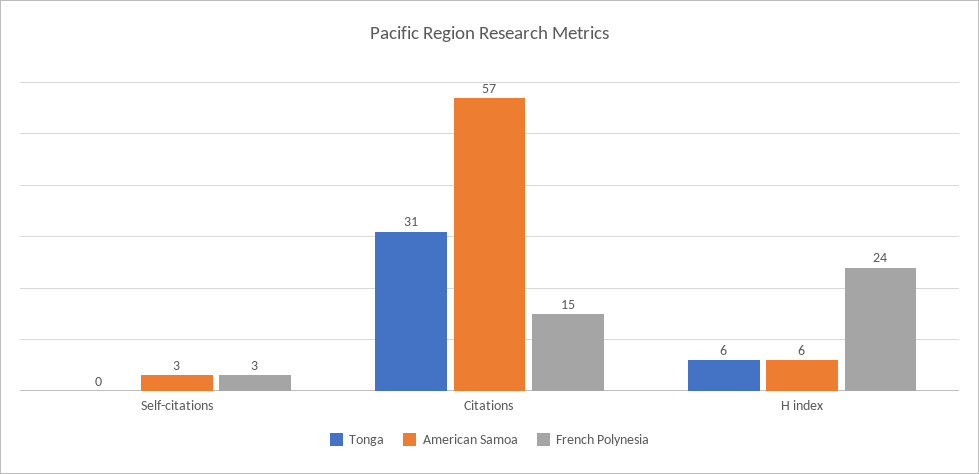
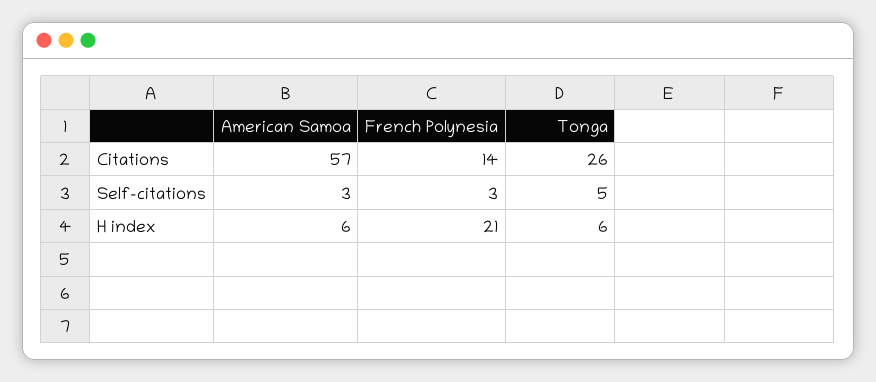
Tonga, Self-citations: 0 -> 5
Tonga, Citations: 31 -> 26
French Polynesia, Citations: 15 -> 14
French Polynesia, H index: 24 -> 21

